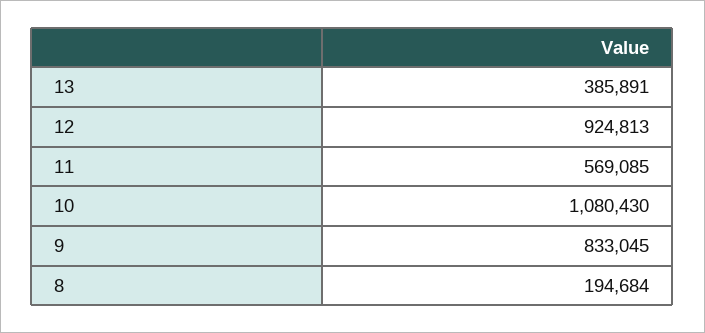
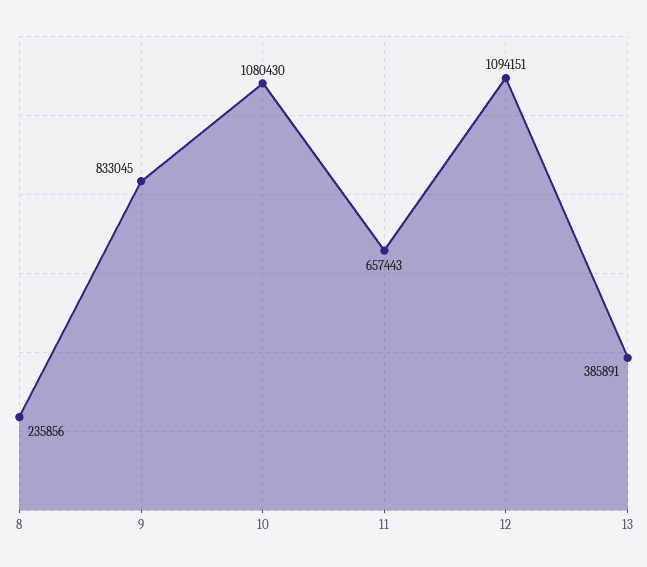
12: 924813 -> 1094151
11: 569085 -> 657443
8: 194684 -> 235856

